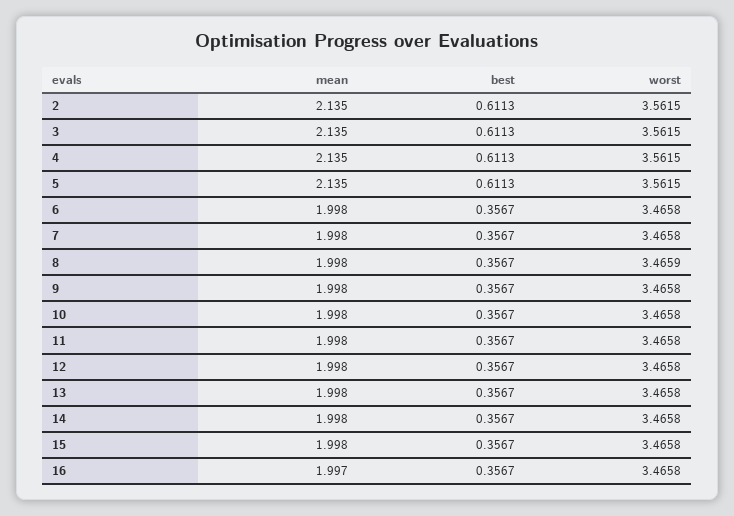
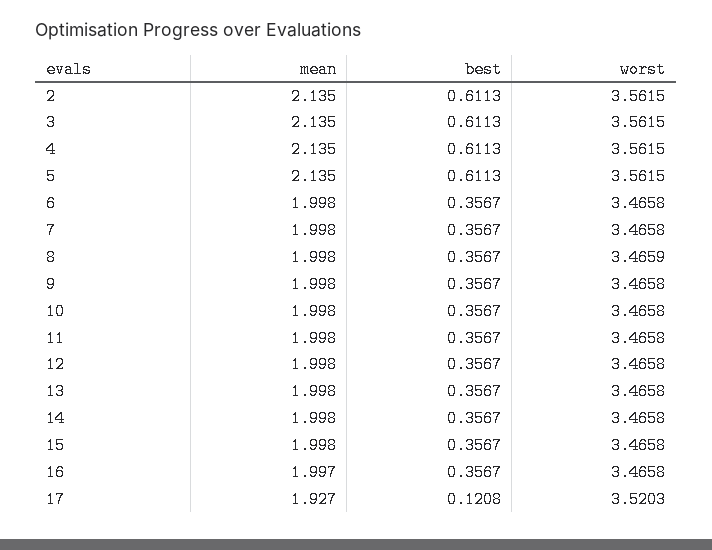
mean, 17: none -> 1.927
best, 17: none -> 0.1208
worst, 17: none -> 3.5203

